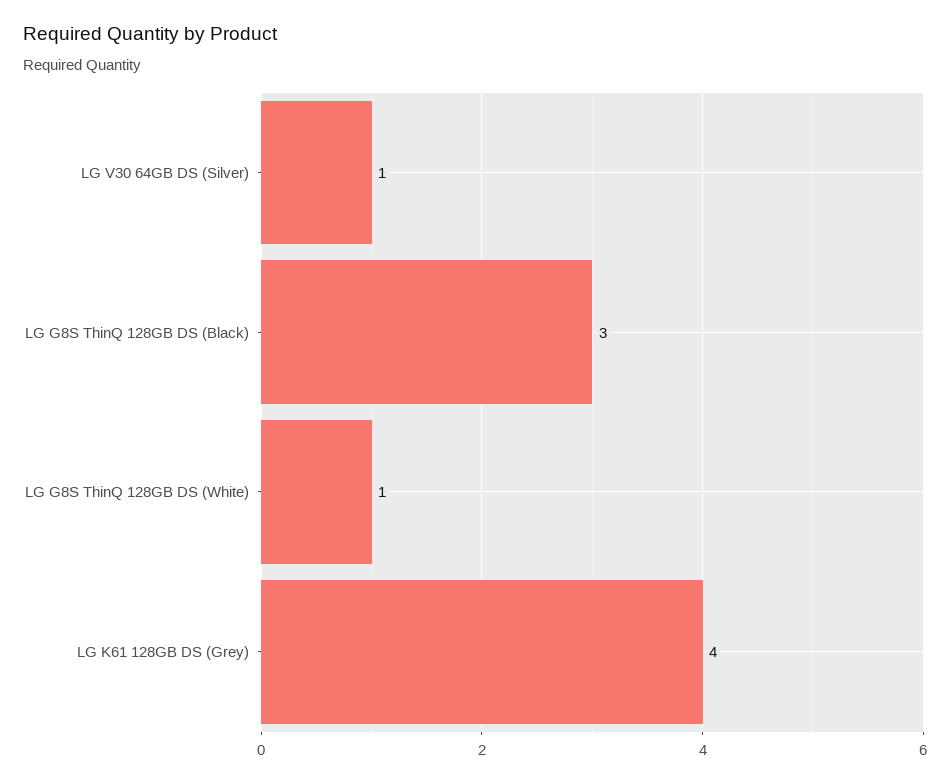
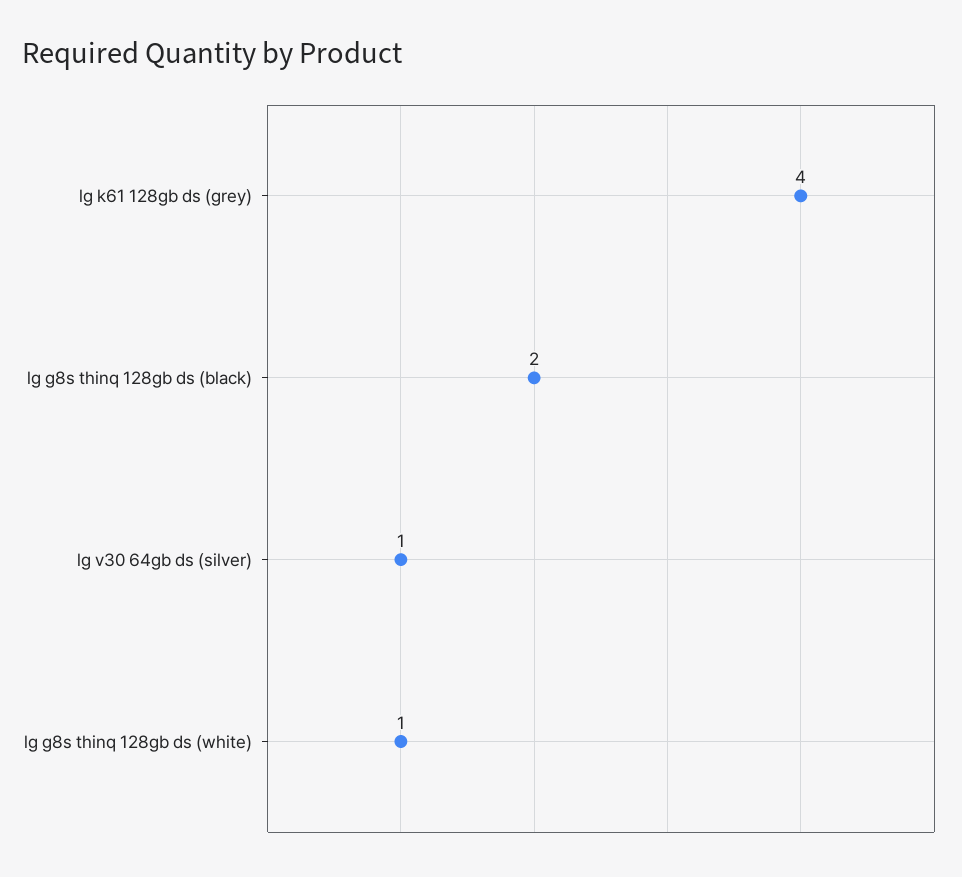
LG G8S ThinQ 128GB DS (Black): 3 -> 2

